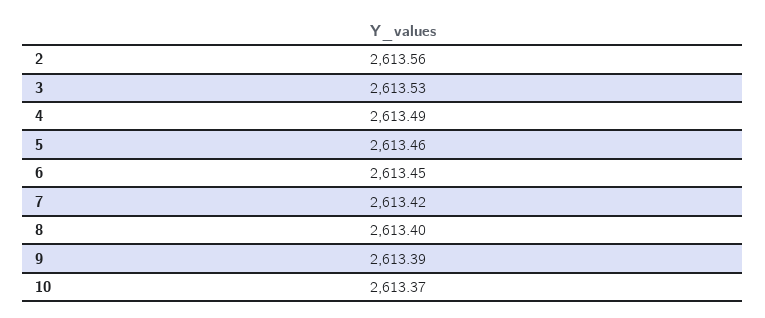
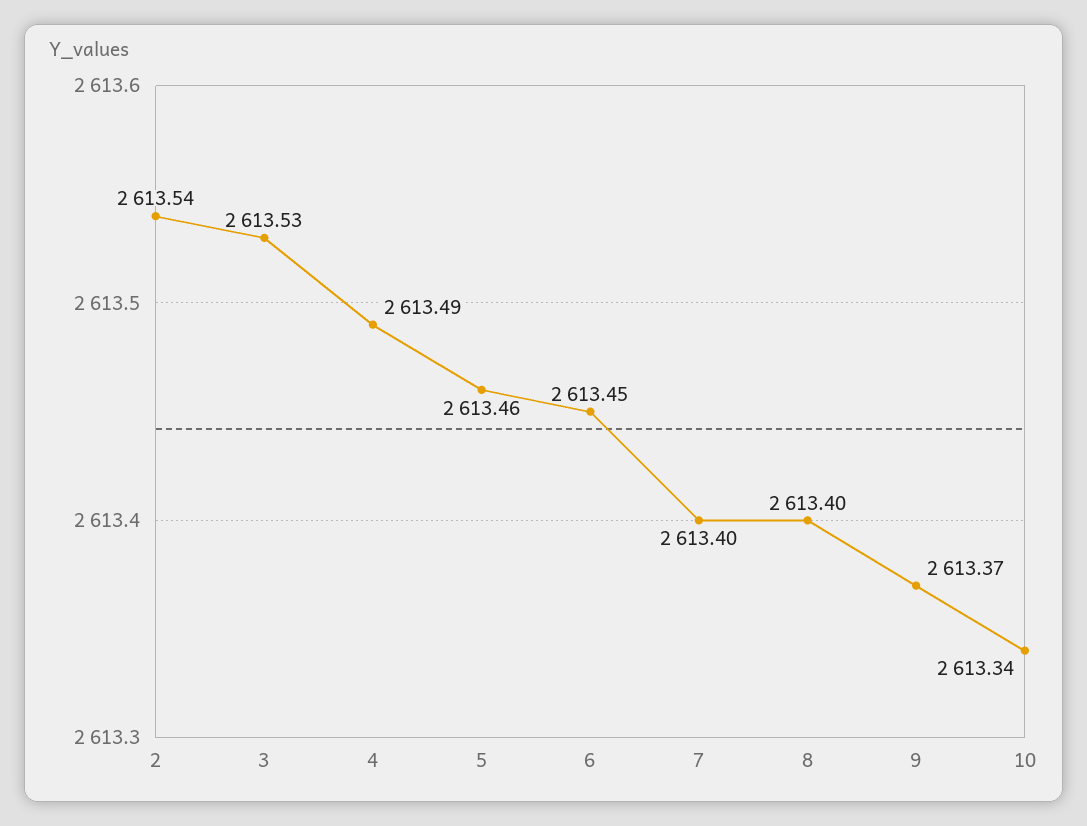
2: 2613.56 -> 2613.54
7: 2613.42 -> 2613.4
9: 2613.39 -> 2613.37
10: 2613.37 -> 2613.34

